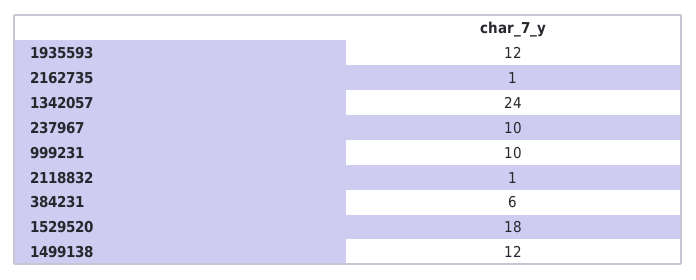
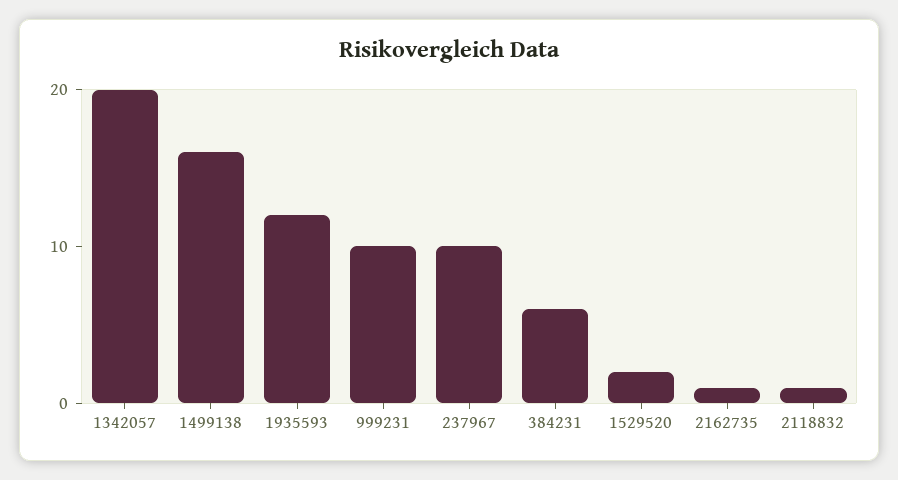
1342057: 24 -> 20
1529520: 18 -> 2
1499138: 12 -> 16

